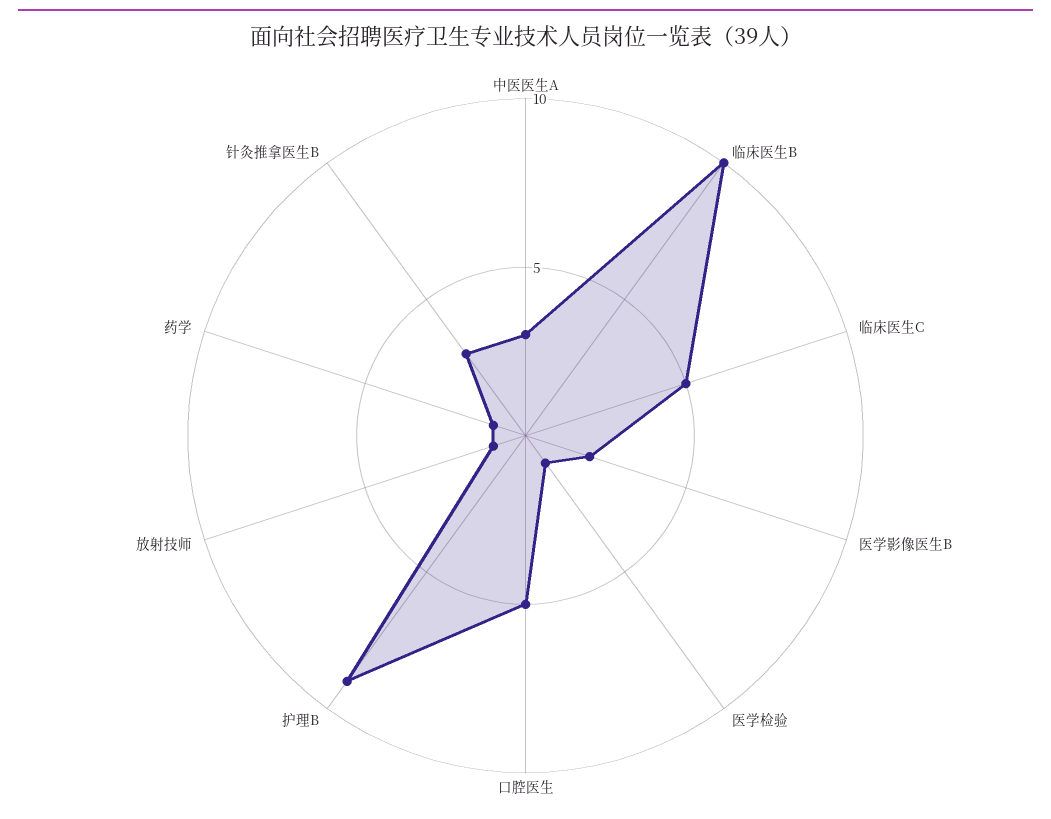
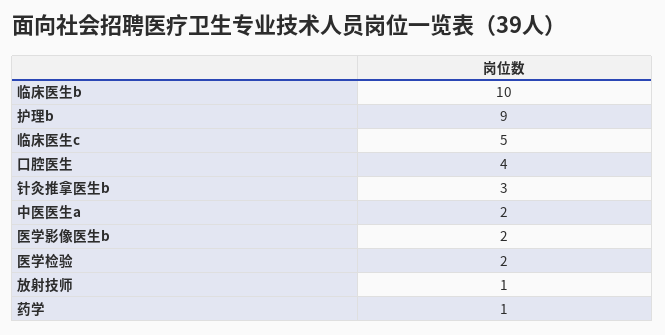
中医医生A: 3 -> 2
医学检验: 1 -> 2
口腔医生: 5 -> 4

